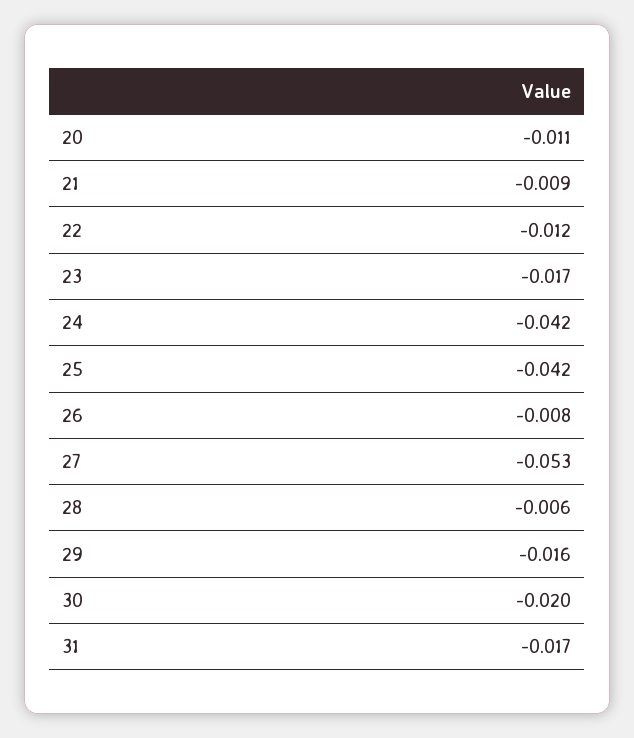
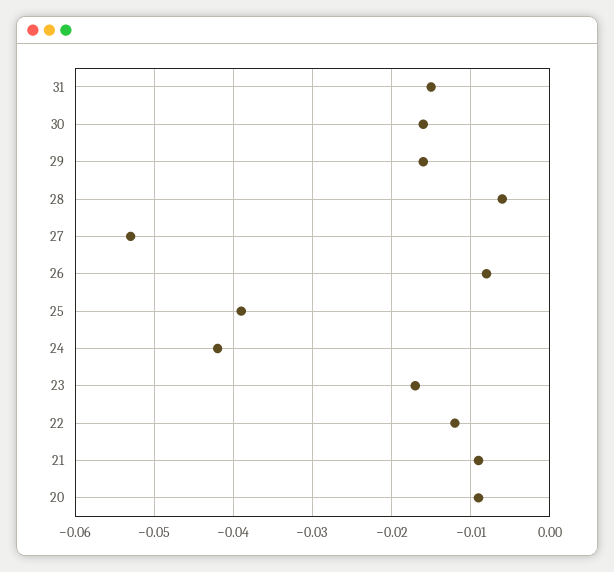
20: -0.011 -> -0.009
25: -0.042 -> -0.039
30: -0.02 -> -0.016
31: -0.017 -> -0.015

